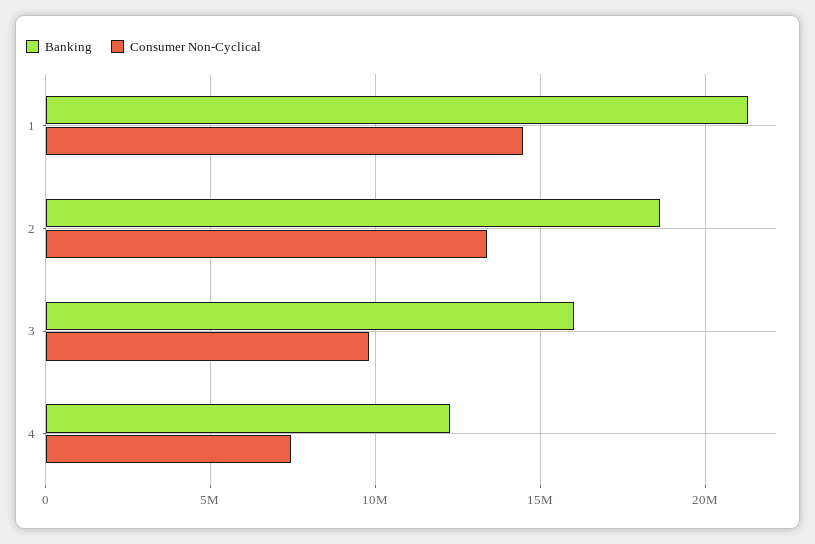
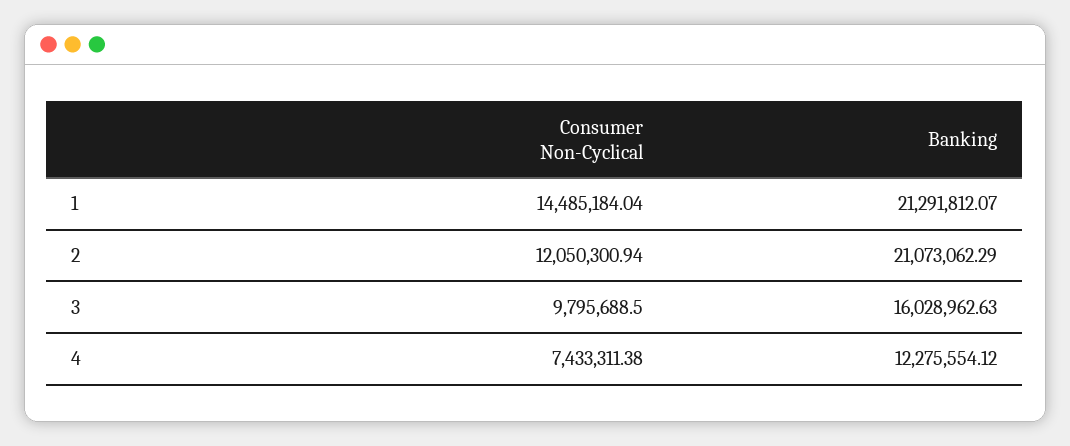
Banking, 2: 18500000 -> 21073062.29
Consumer Non-Cyclical, 2: 13500000 -> 12050300.94

